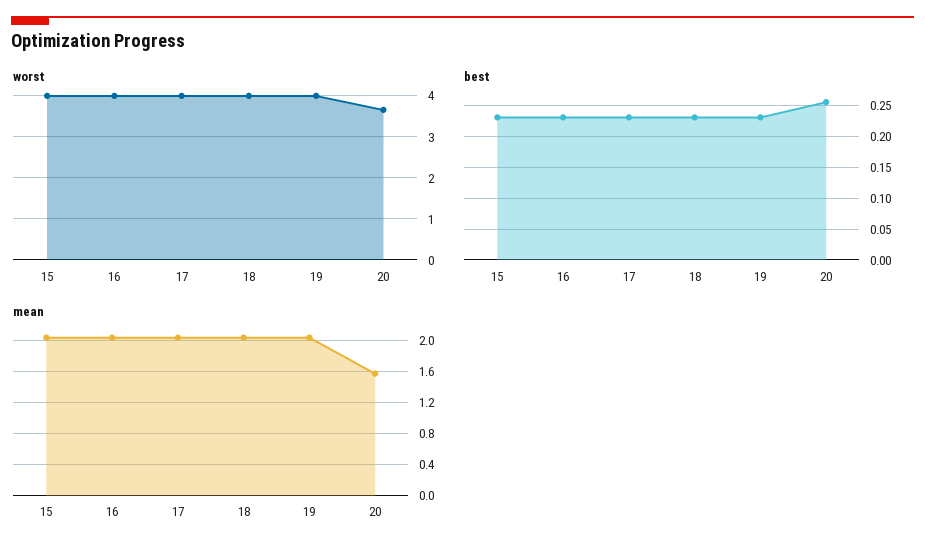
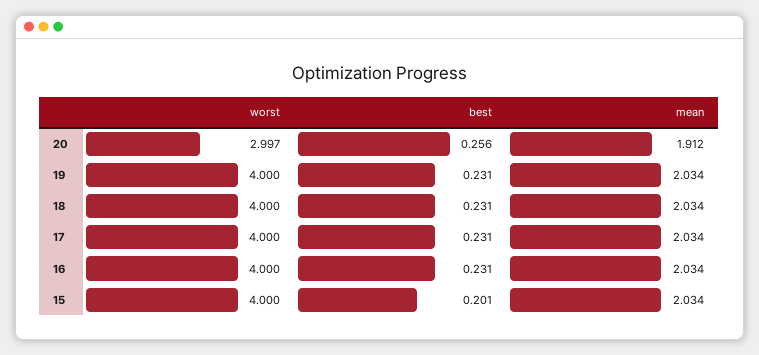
worst, 20: 3.6 -> 2.997
best, 15: 0.23 -> 0.201
mean, 20: 1.6 -> 1.912

